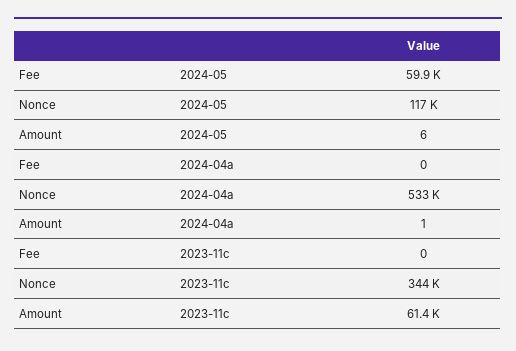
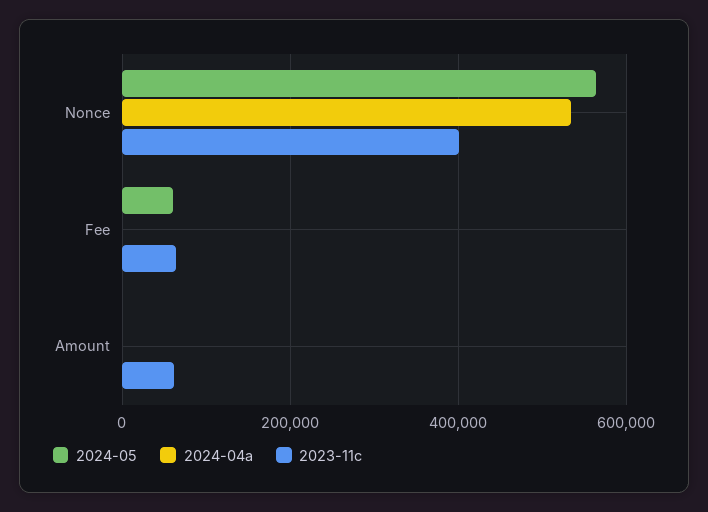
2024-05, Nonce: 117000 -> 560000
2023-11c, Fee: 0 -> 60000
2023-11c, Nonce: 344000 -> 400000

